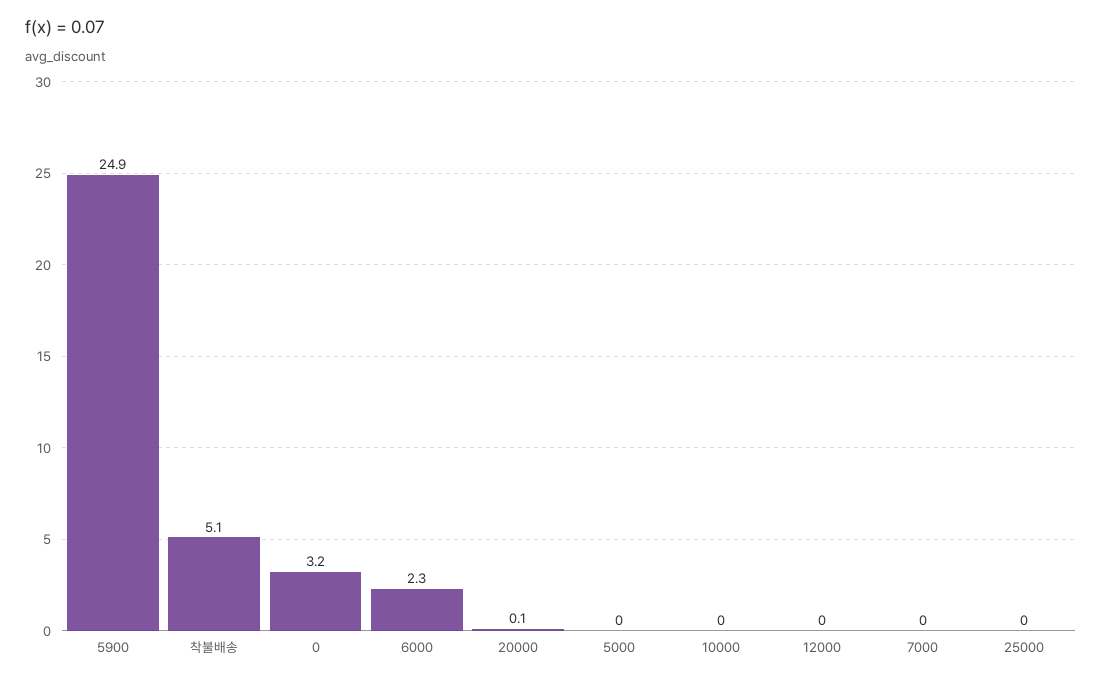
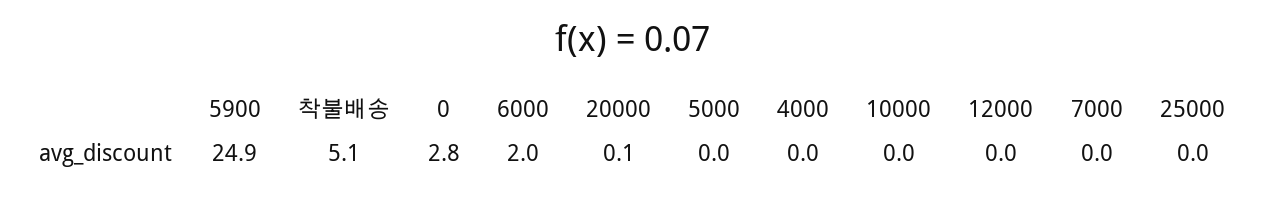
0: 3.2 -> 2.8
6000: 2.3 -> 2
4000: none -> 0

